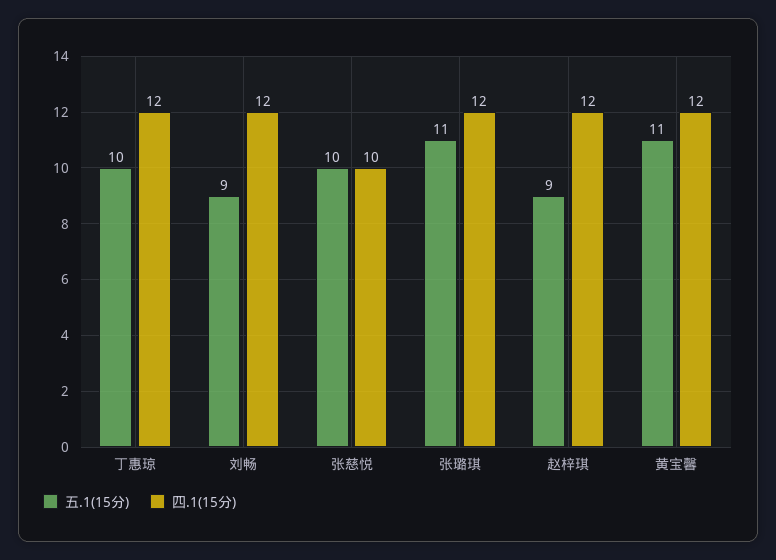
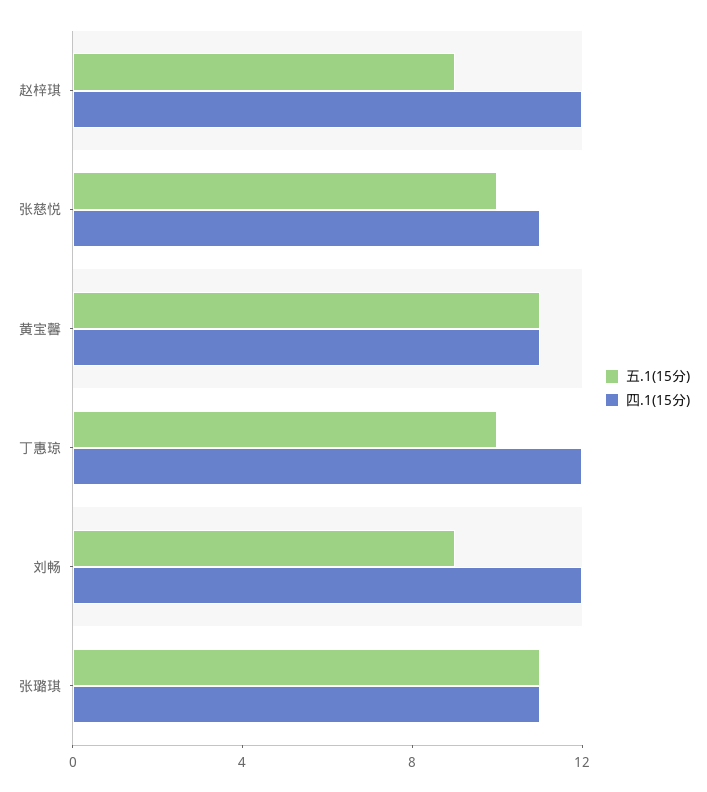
四.1(15分), 张慈悦: 10 -> 11
四.1(15分), 张璐琪: 12 -> 11
四.1(15分), 黄宝馨: 12 -> 11

